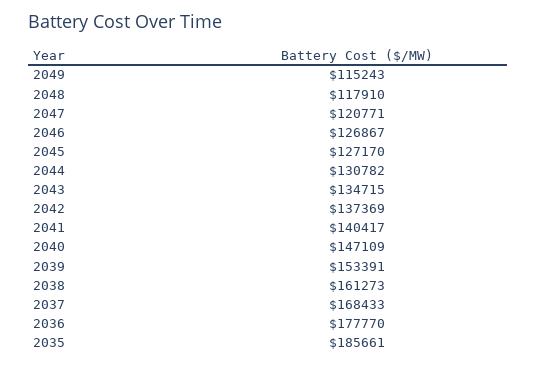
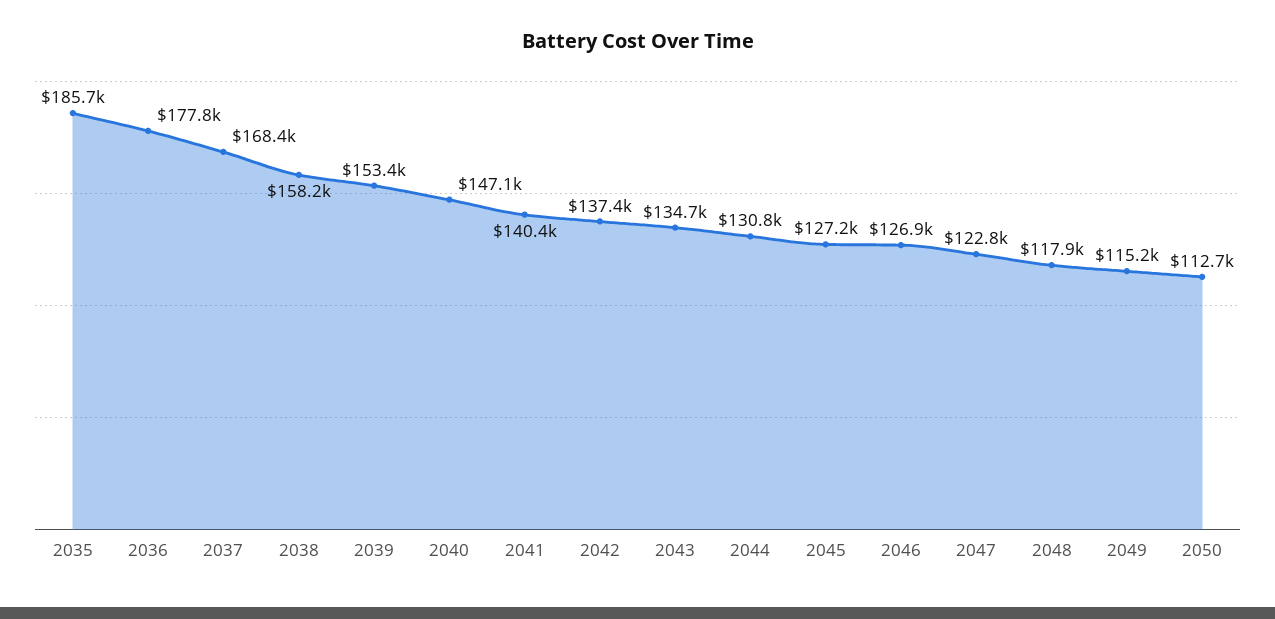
2047: 120771 -> 122800
2038: 161273 -> 158200
2050: none -> 112700

